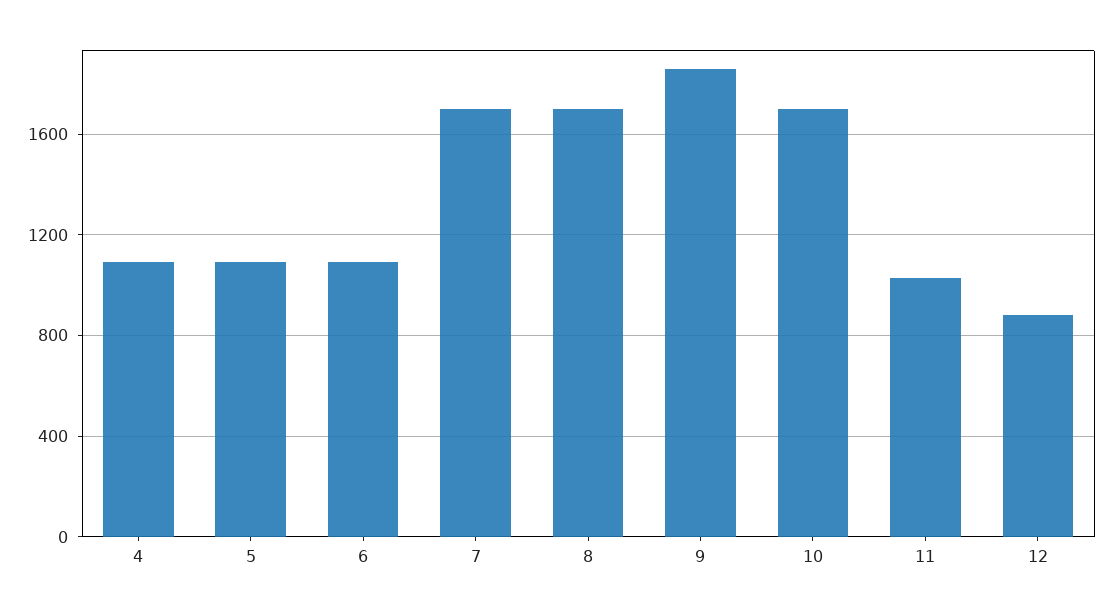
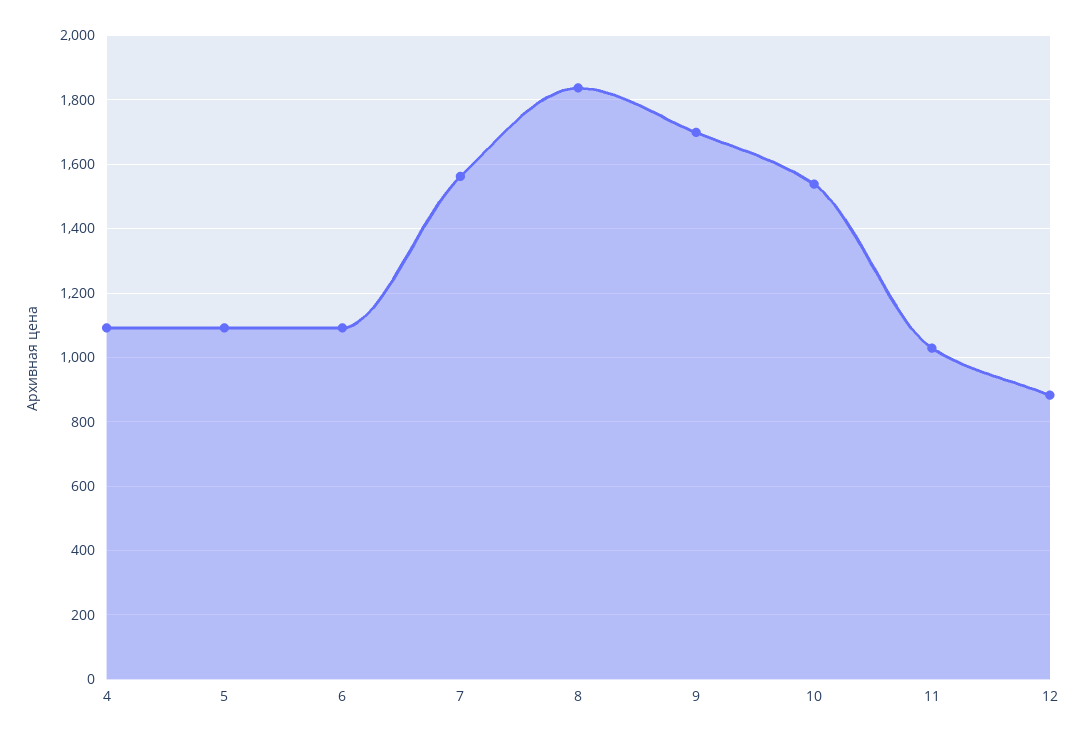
7: 1700 -> 1560
8: 1700 -> 1840
9: 1850 -> 1700
10: 1700 -> 1540

